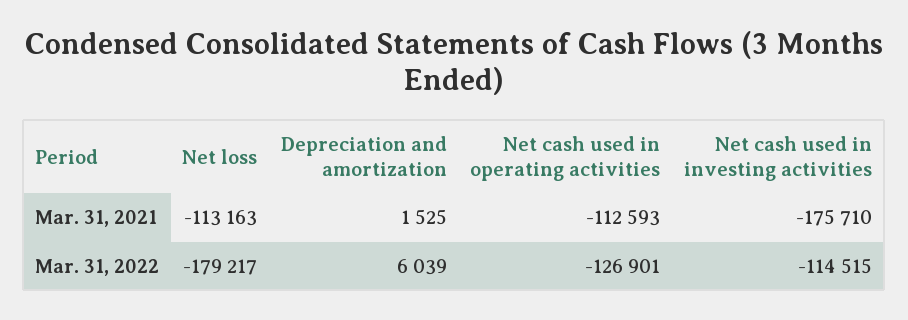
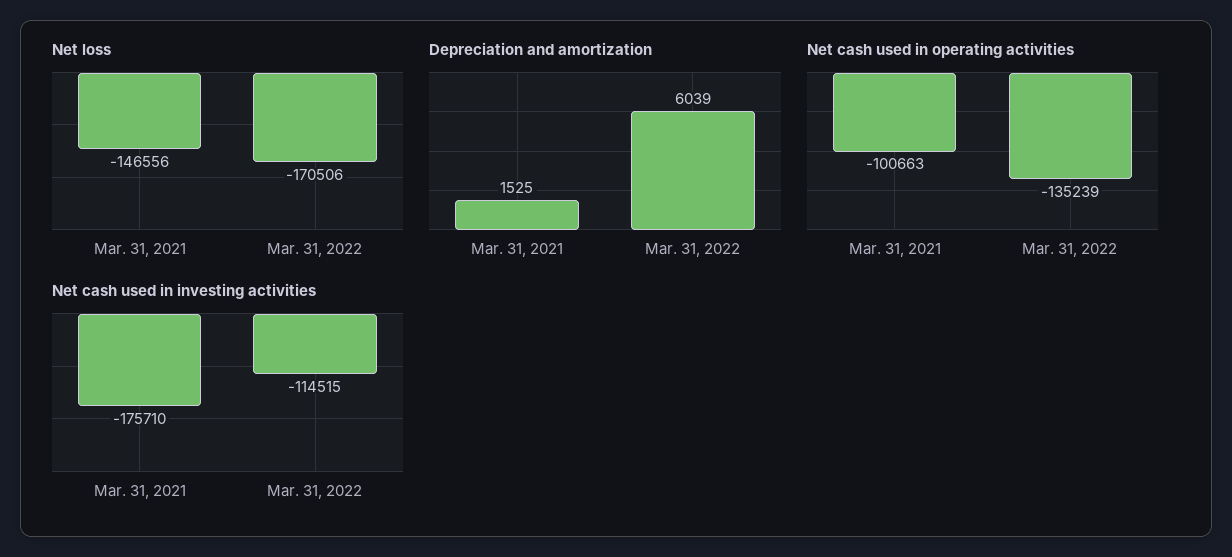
Net loss, Mar. 31, 2021: -113163 -> -146556
Net cash used in operating activities, Mar. 31, 2021: -112593 -> -100663
Net loss, Mar. 31, 2022: -179217 -> -170506
Net cash used in operating activities, Mar. 31, 2022: -126901 -> -135239

